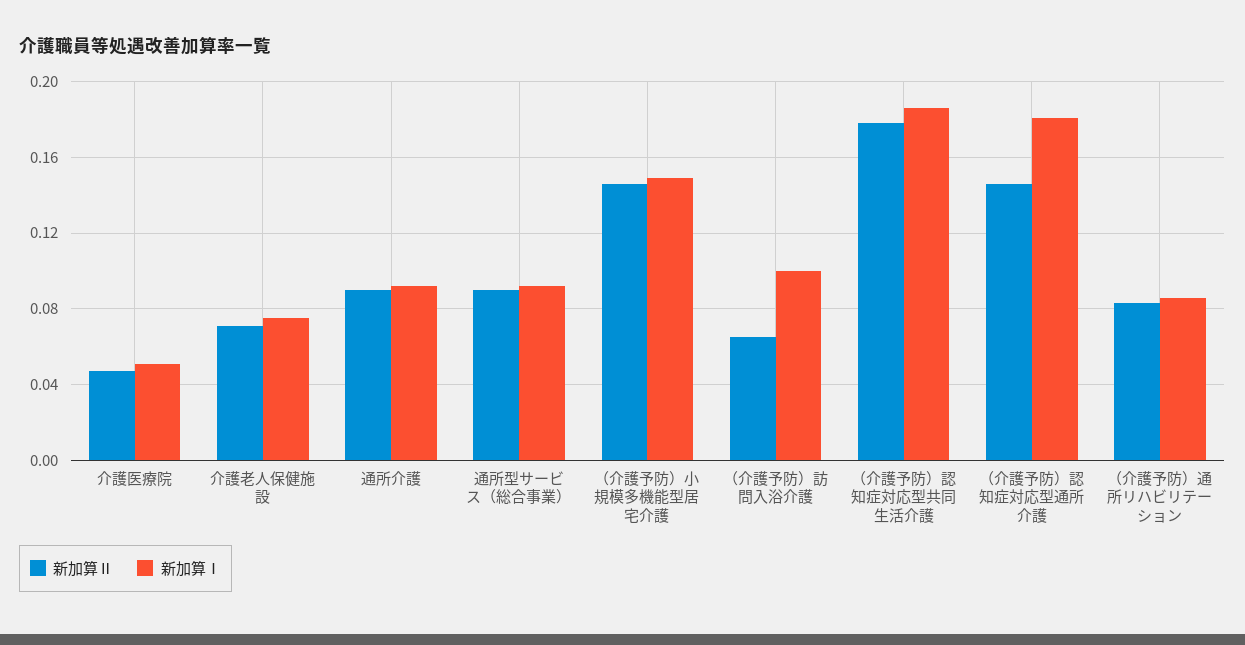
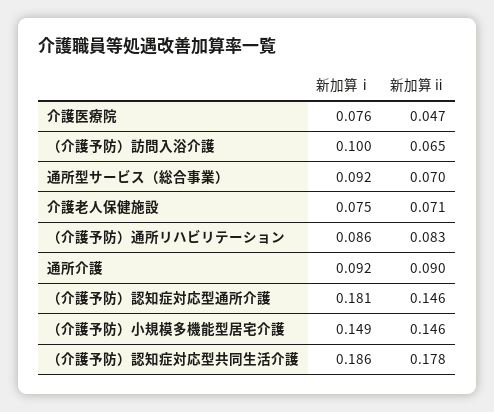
新加算Ⅰ, 介護医療院: 0.05 -> 0.076
新加算Ⅱ, 通所型サービス（総合事業）: 0.09 -> 0.07

